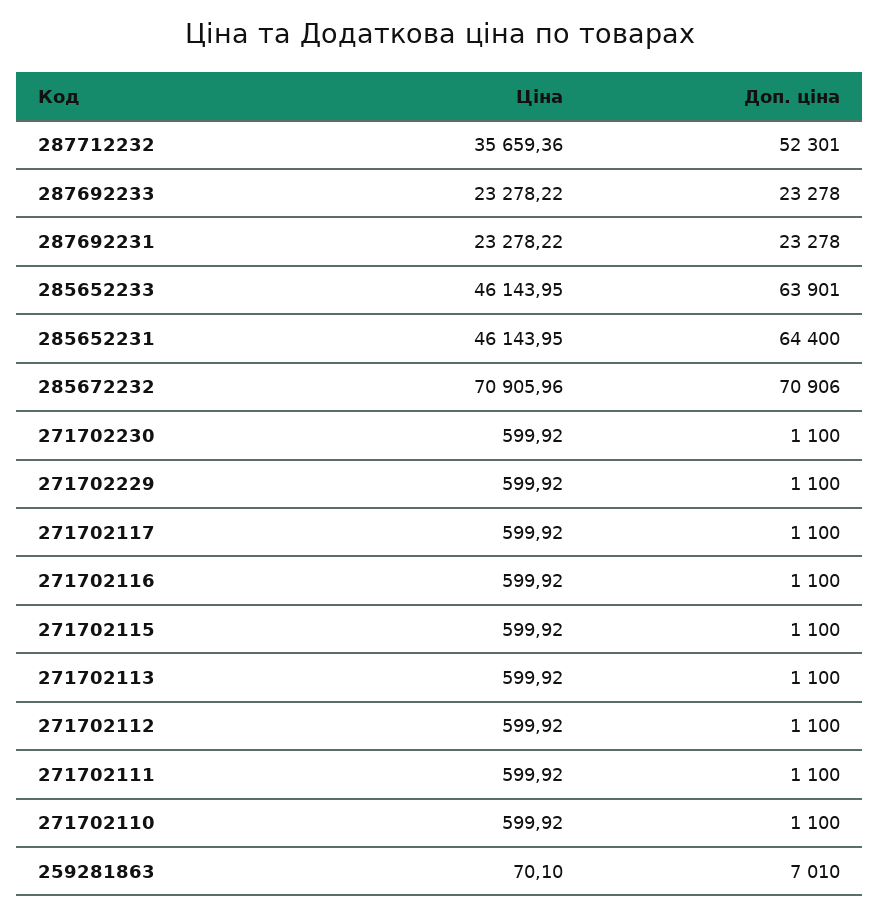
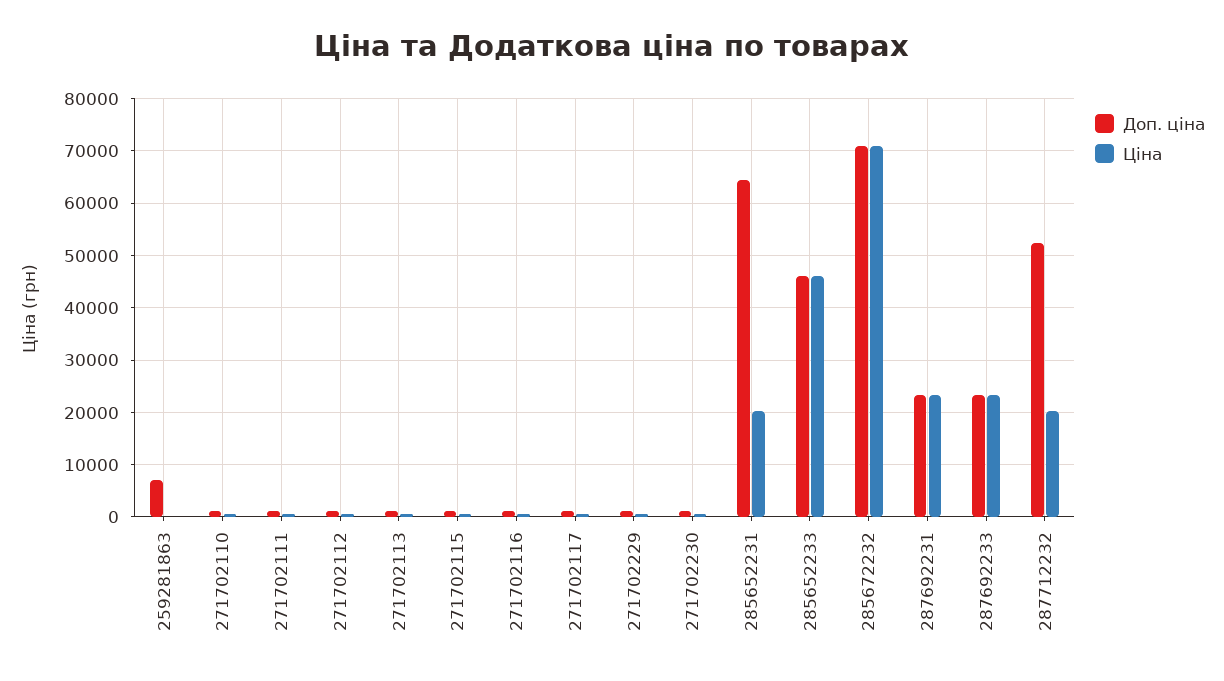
Ціна, 287712232: 35659.36 -> 20000
Доп. ціна, 285652233: 63901 -> 46000
Ціна, 285652231: 46143.95 -> 20000

